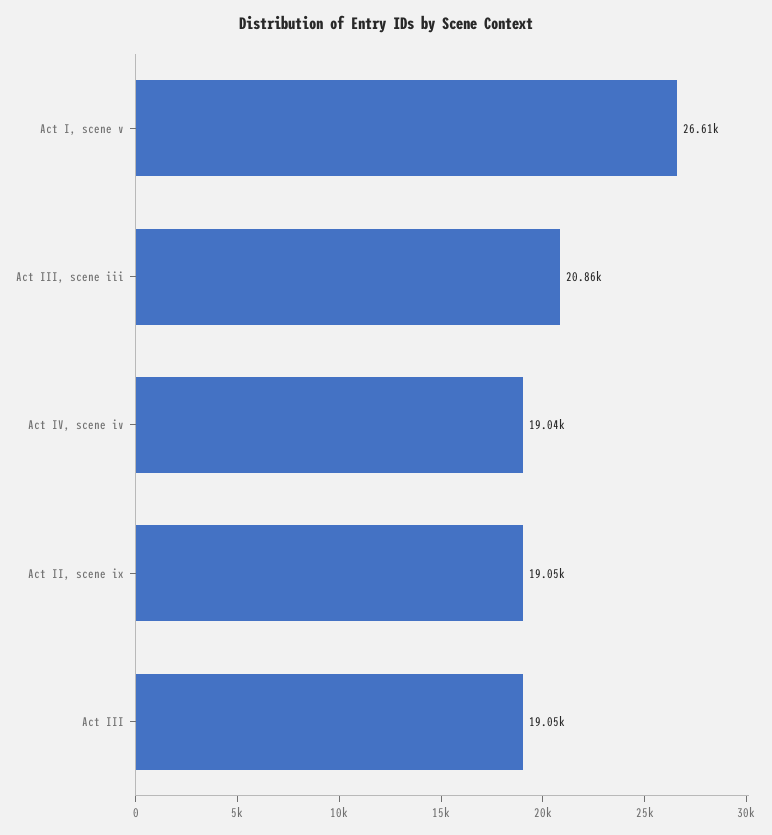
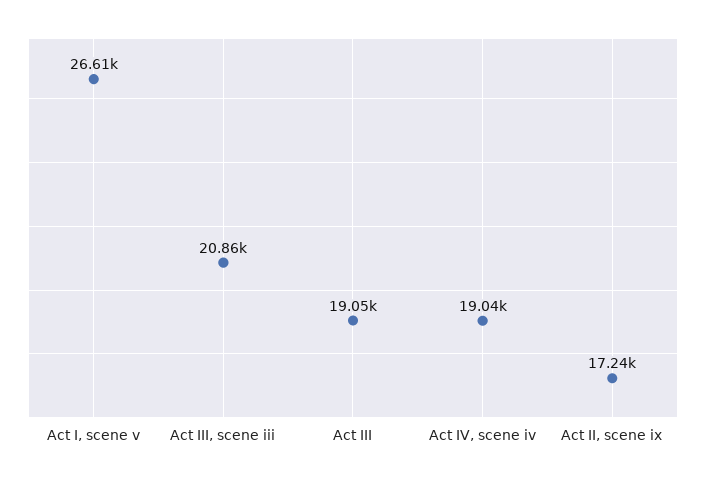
Act II, scene ix: 19050 -> 17240

